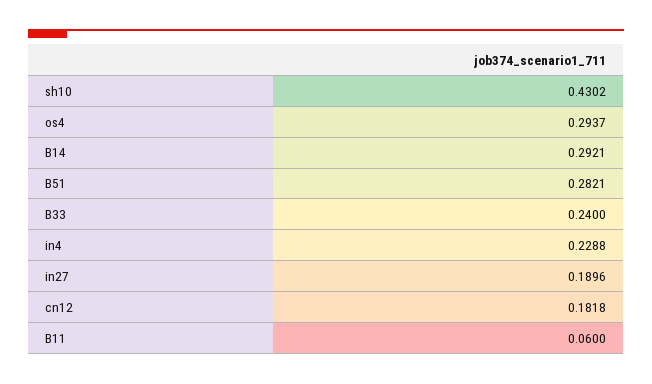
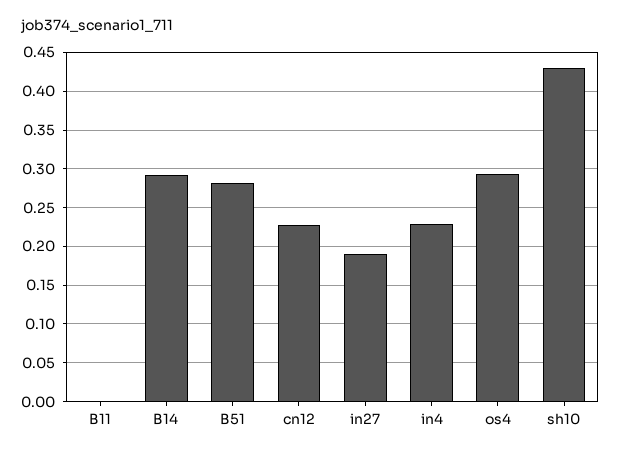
B33: 0.24 -> none
cn12: 0.1818 -> 0.23
B11: 0.06 -> 0

